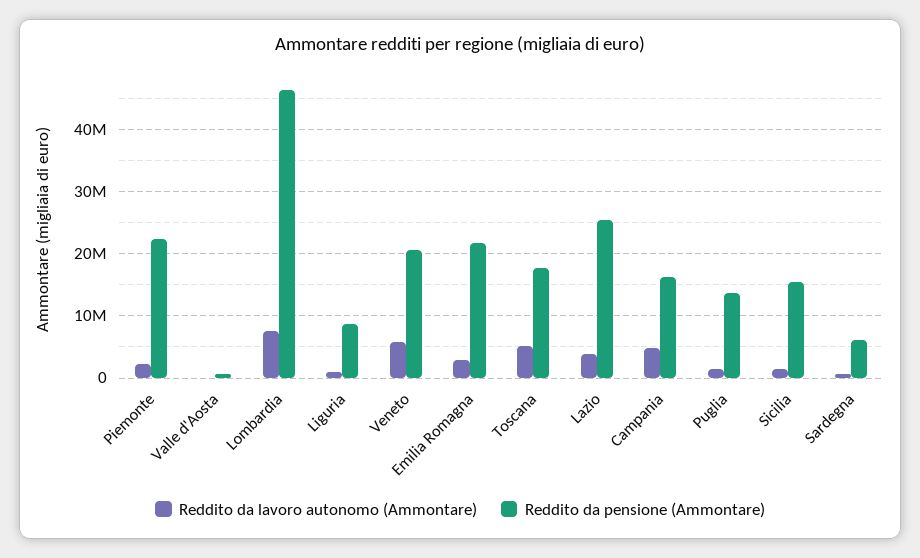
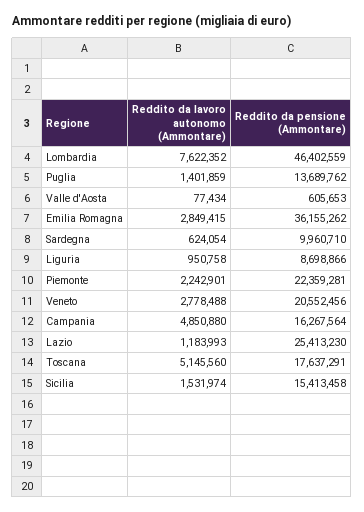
Reddito da lavoro autonomo (Ammontare), Veneto: 6000000 -> 2778488
Reddito da pensione (Ammontare), Emilia Romagna: 22000000 -> 36155262
Reddito da lavoro autonomo (Ammontare), Lazio: 4000000 -> 1183993
Reddito da pensione (Ammontare), Sardegna: 6000000 -> 9960710

